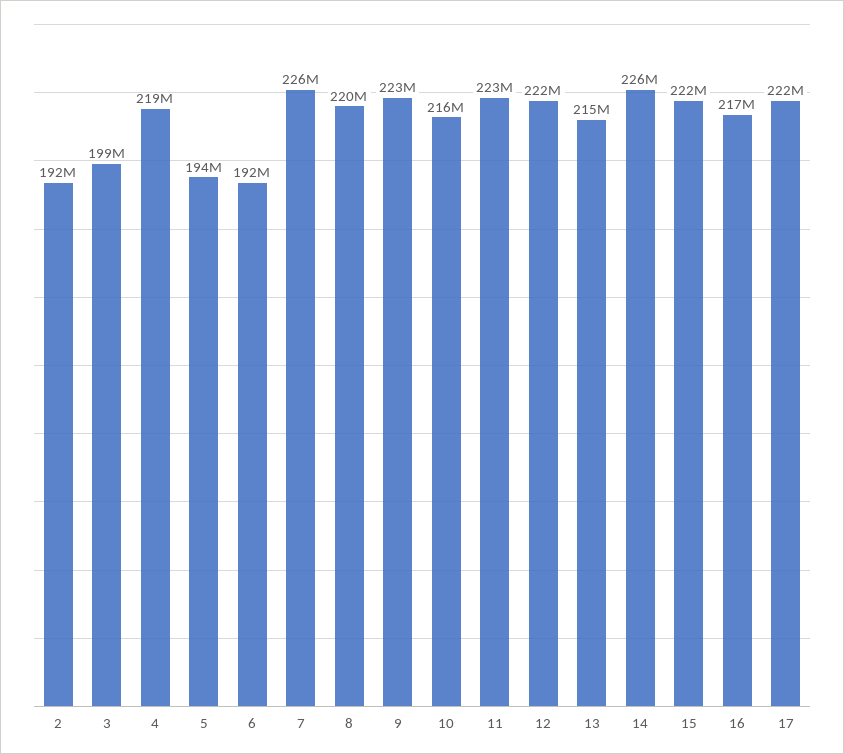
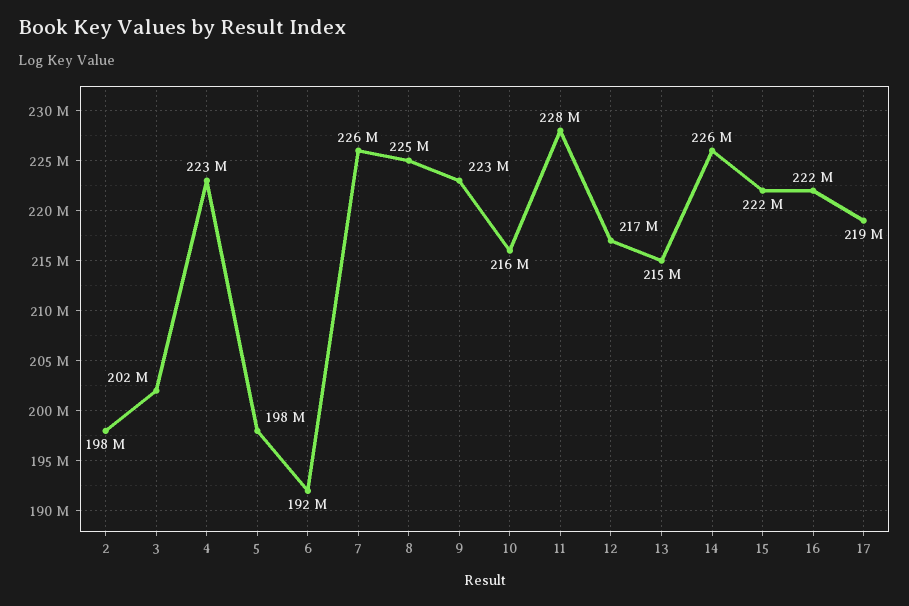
2: 192000000 -> 198000000
3: 199000000 -> 202000000
4: 219000000 -> 223000000
5: 194000000 -> 198000000
8: 220000000 -> 225000000
11: 223000000 -> 228000000
12: 222000000 -> 217000000
16: 217000000 -> 222000000
17: 222000000 -> 219000000

